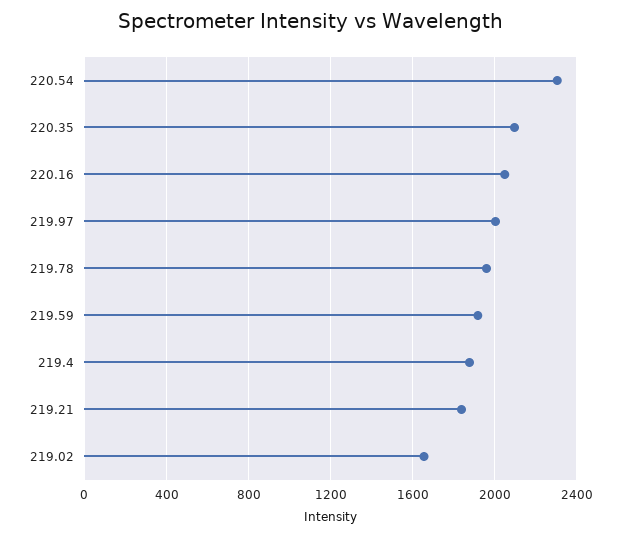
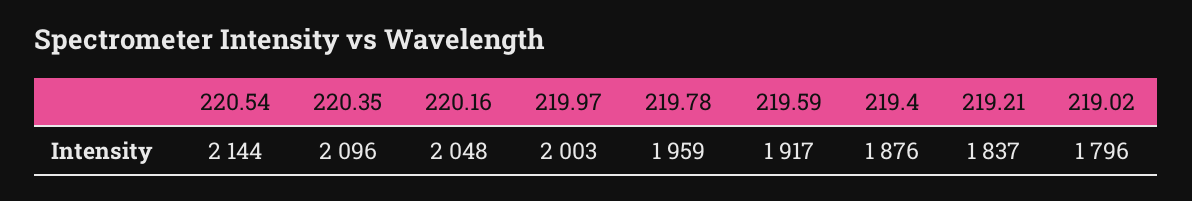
220.54: 2300 -> 2144
219.02: 1650 -> 1796

